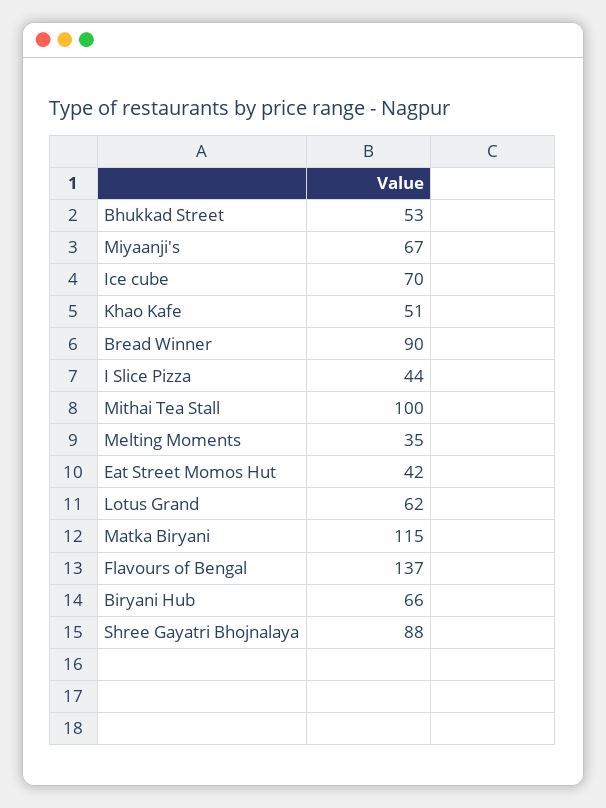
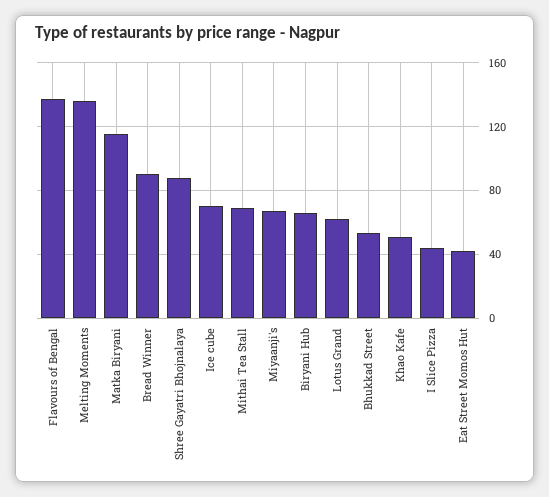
Mithai Tea Stall: 100 -> 70
Melting Moments: 35 -> 135

